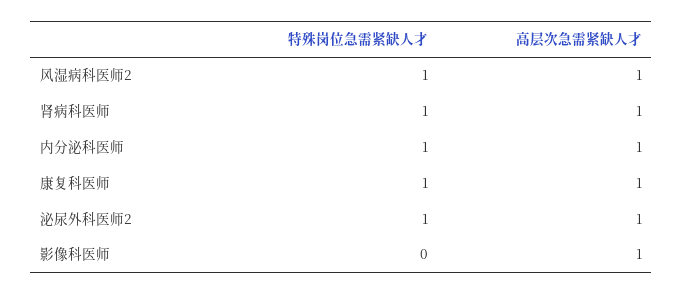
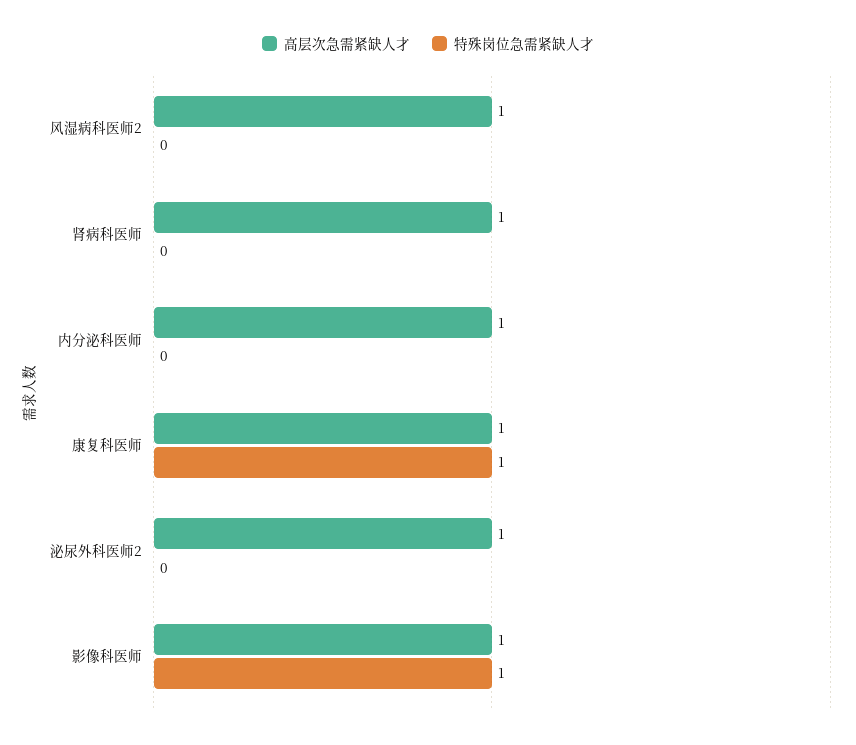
特殊岗位急需紧缺人才, 风湿病科医师2: 1 -> 0
特殊岗位急需紧缺人才, 肾病科医师: 1 -> 0
特殊岗位急需紧缺人才, 内分泌科医师: 1 -> 0
特殊岗位急需紧缺人才, 泌尿外科医师2: 1 -> 0
特殊岗位急需紧缺人才, 影像科医师: 0 -> 1

